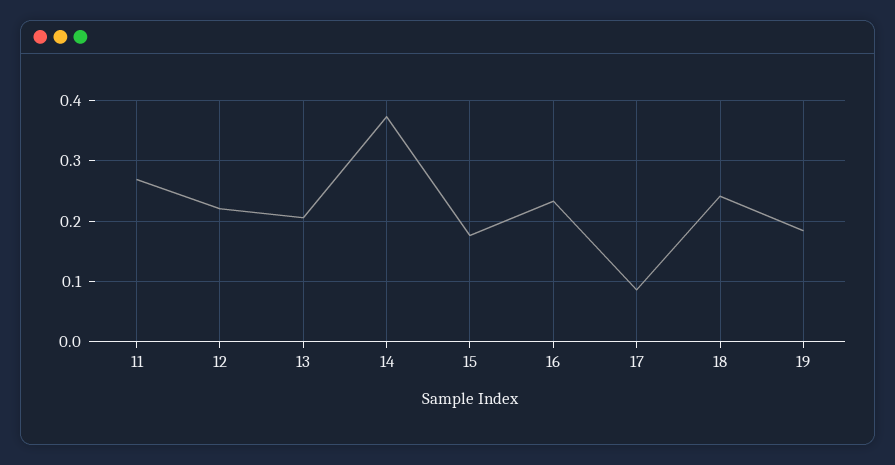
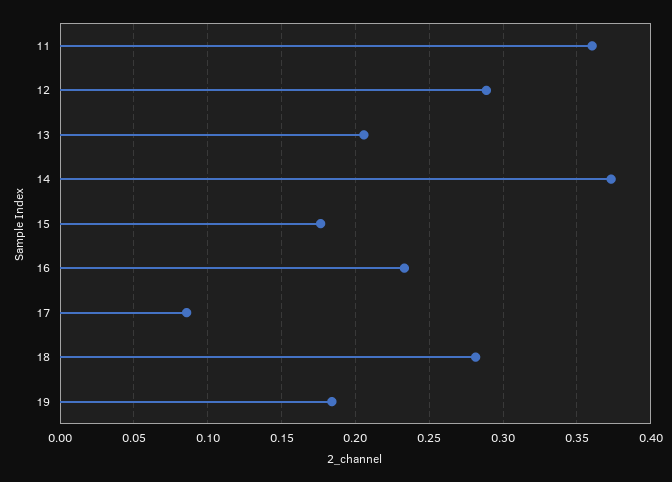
11: 0.27 -> 0.36
12: 0.22 -> 0.29
18: 0.24 -> 0.28

